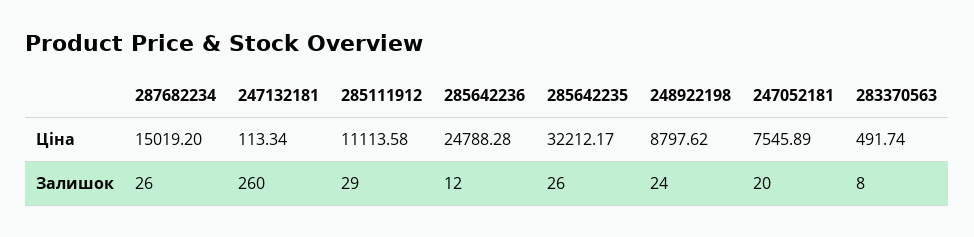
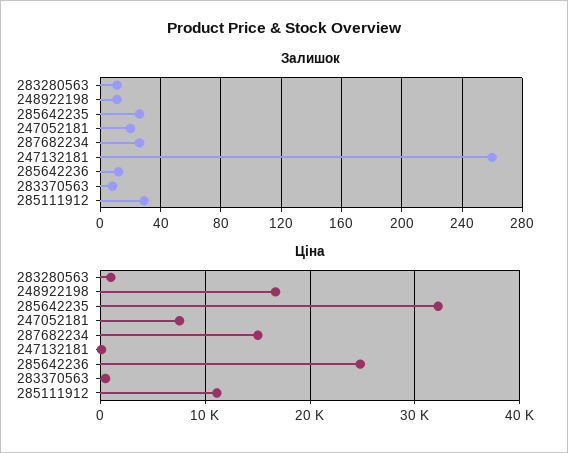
Ціна, 248922198: 8797.62 -> 17000
Залишок, 248922198: 24 -> 10
Залишок, 283280563: none -> 10
Ціна, 283280563: none -> 1000

